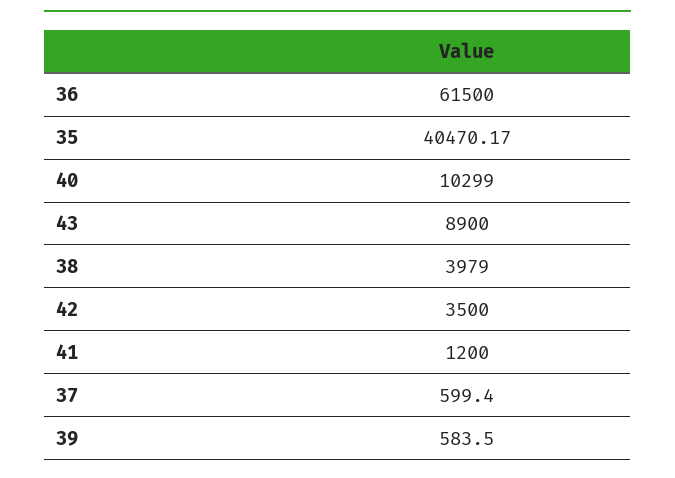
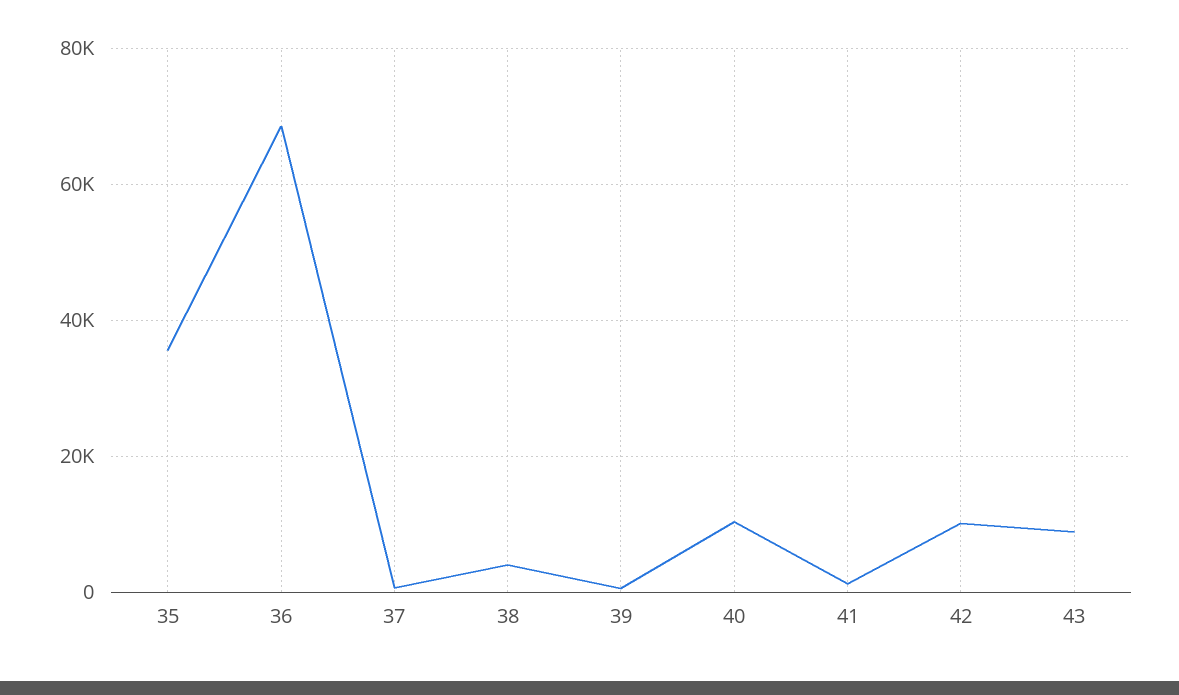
36: 61500 -> 68000
35: 40470.17 -> 36000
42: 3500 -> 10000

